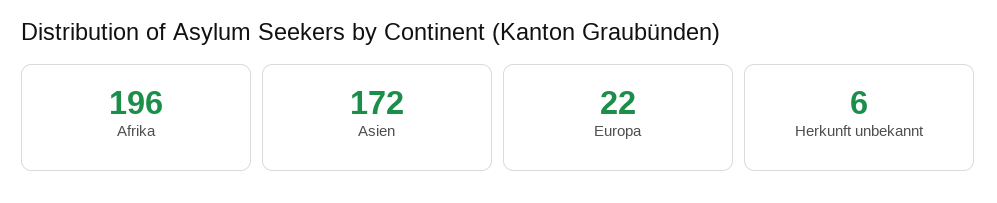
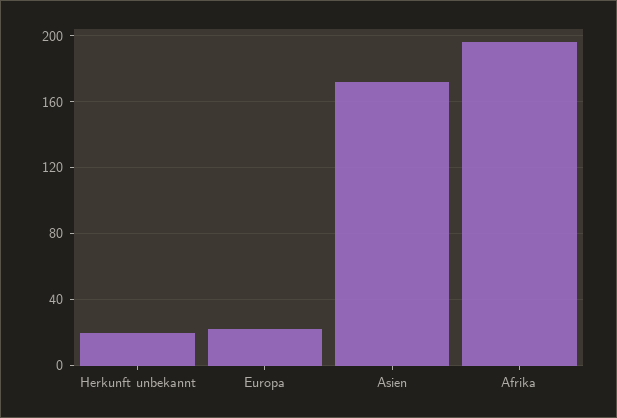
Herkunft unbekannt: 6 -> 20

